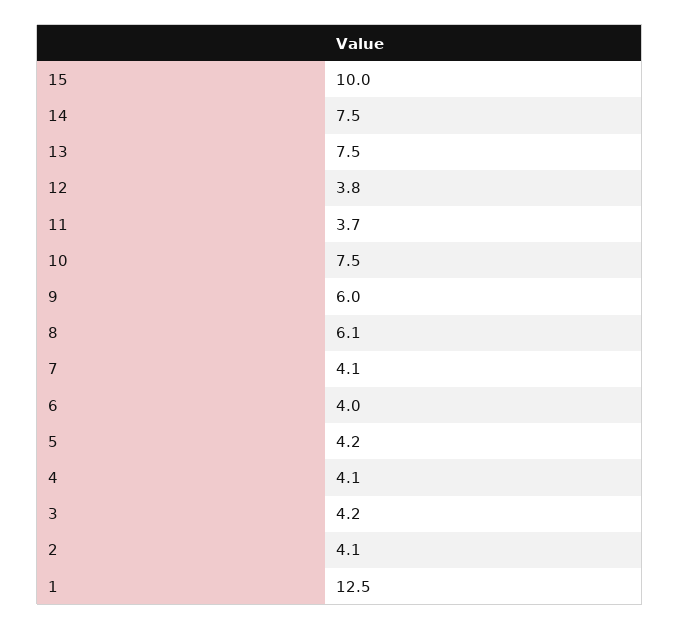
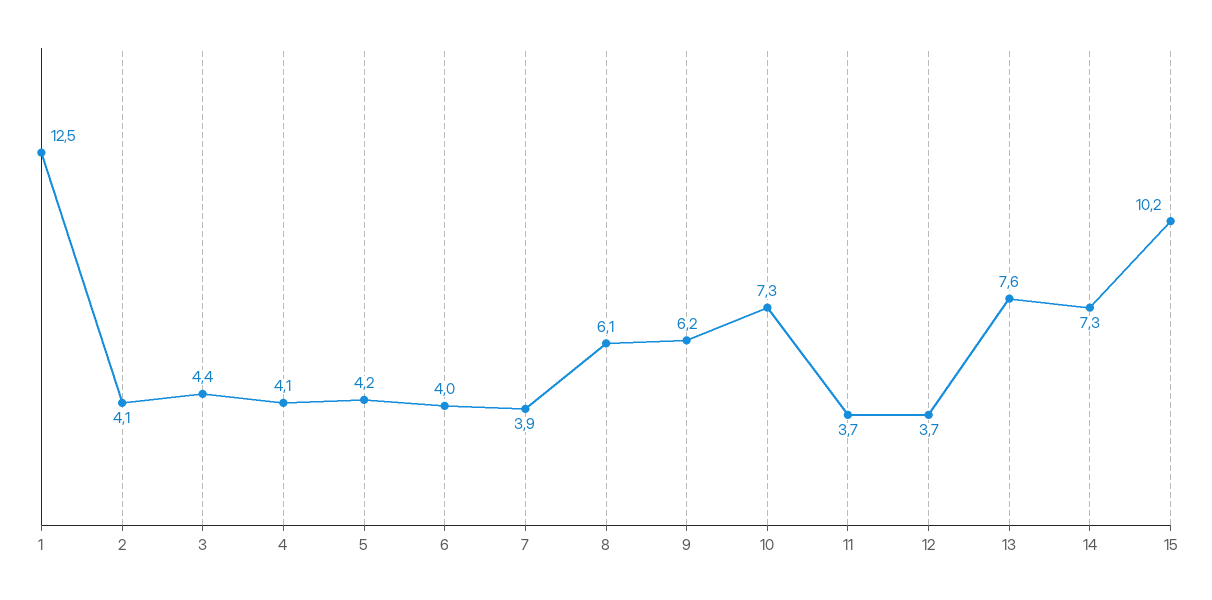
15: 10 -> 10.2
14: 7.5 -> 7.3
13: 7.5 -> 7.6
12: 3.8 -> 3.7
10: 7.5 -> 7.3
9: 6 -> 6.2
7: 4.1 -> 3.9
3: 4.2 -> 4.4

